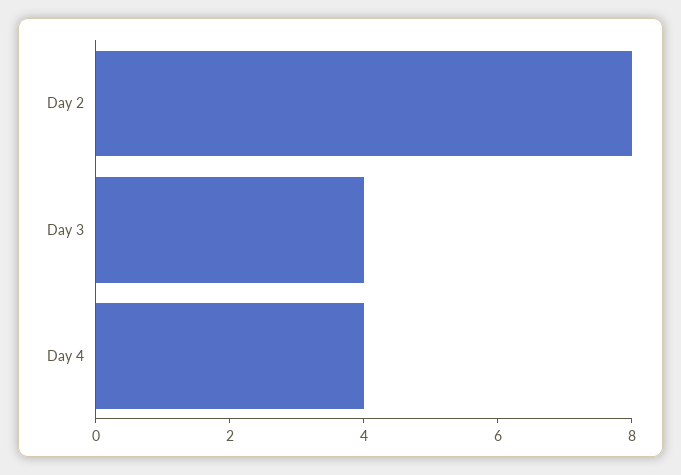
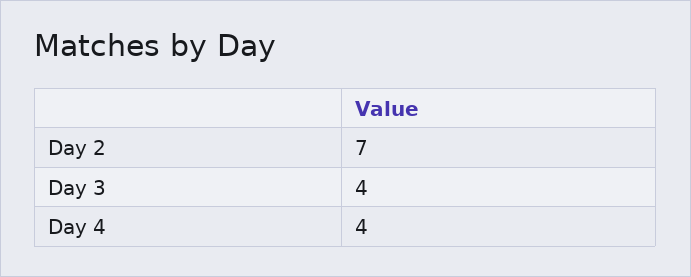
Day 2: 8 -> 7

